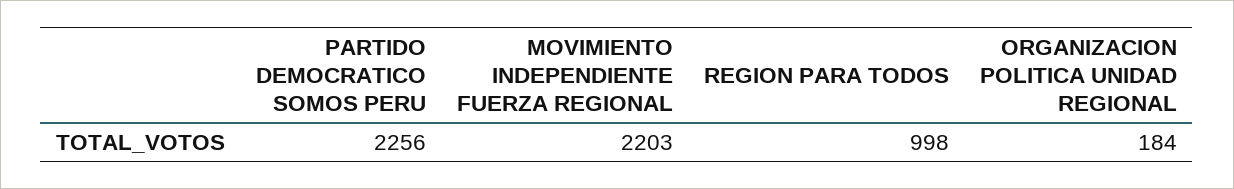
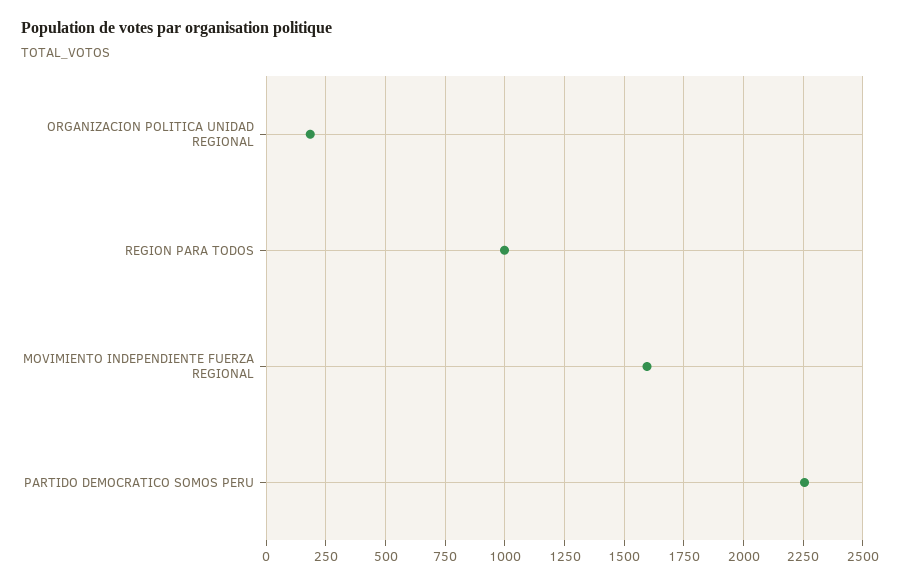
MOVIMIENTO INDEPENDIENTE FUERZA REGIONAL: 2203 -> 1600

